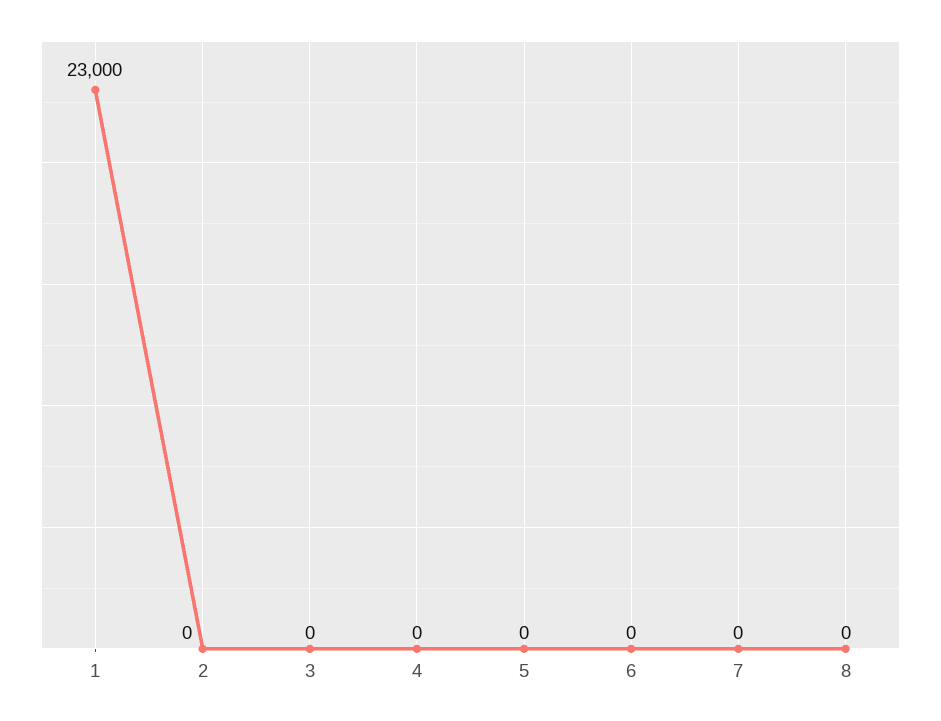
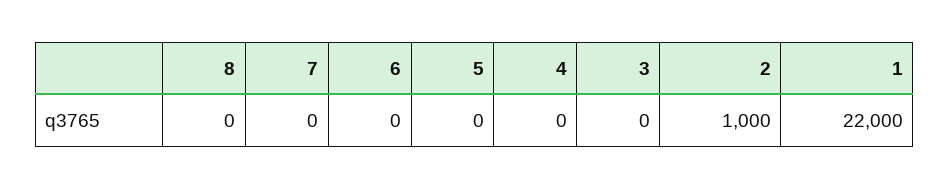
1: 23000 -> 22000
2: 0 -> 1000

